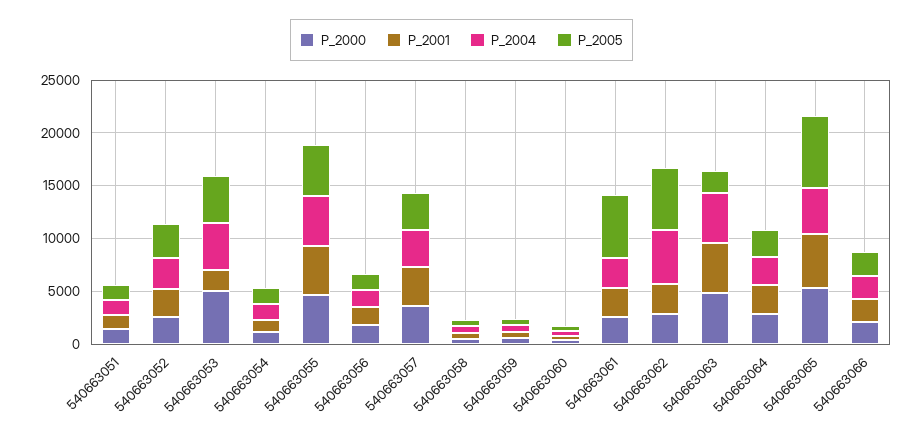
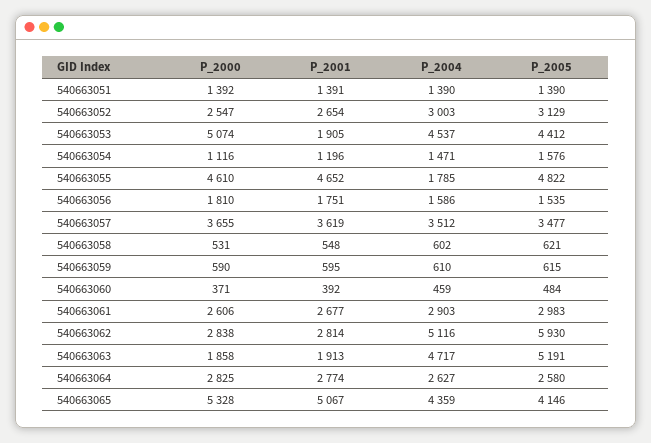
P_2004, 540663055: 5000 -> 1785
P_2005, 540663061: 6000 -> 2983
P_2000, 540663063: 5000 -> 1858
P_2001, 540663063: 5000 -> 1913
P_2005, 540663063: 2000 -> 5191
P_2005, 540663065: 7000 -> 4146
P_2000, 540663066: 2000 -> none
P_2001, 540663066: 2000 -> none
P_2004, 540663066: 2000 -> none
P_2005, 540663066: 2000 -> none

